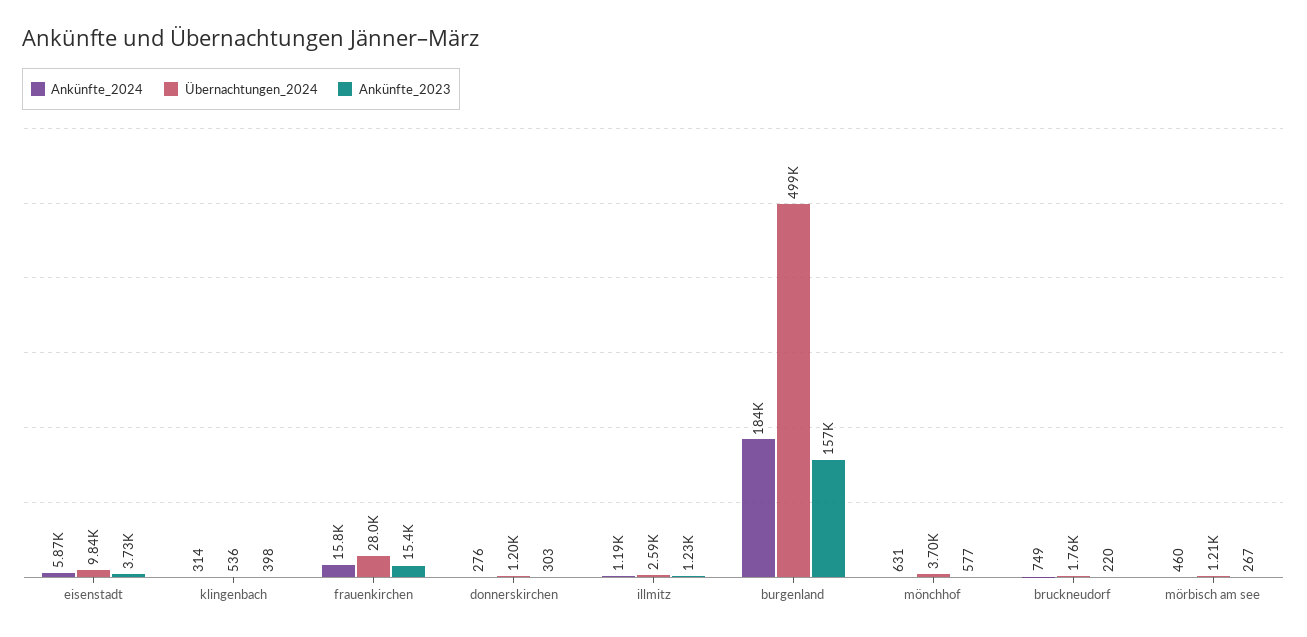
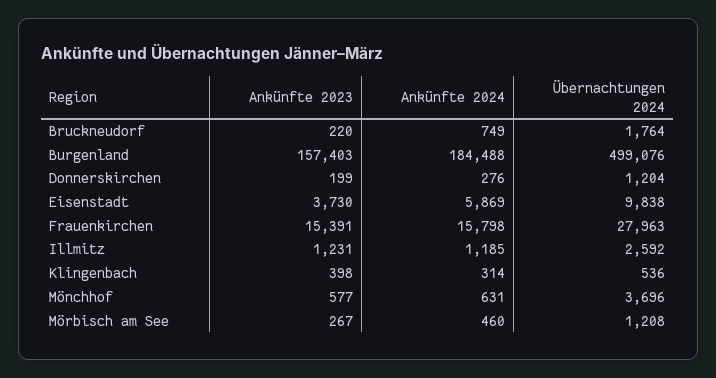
Ankünfte_2023, donnerskirchen: 303 -> 199

